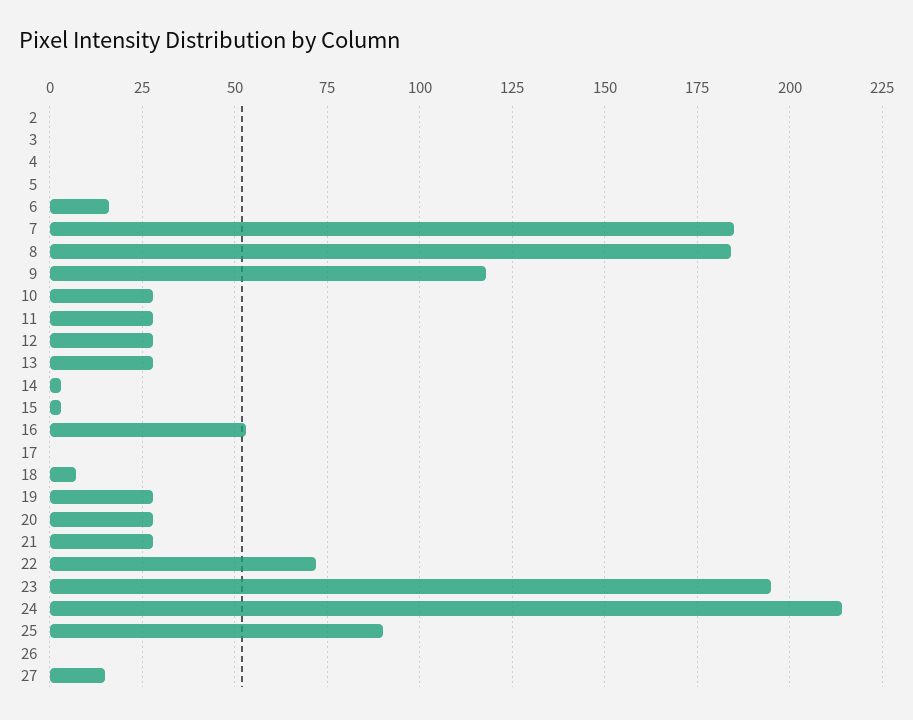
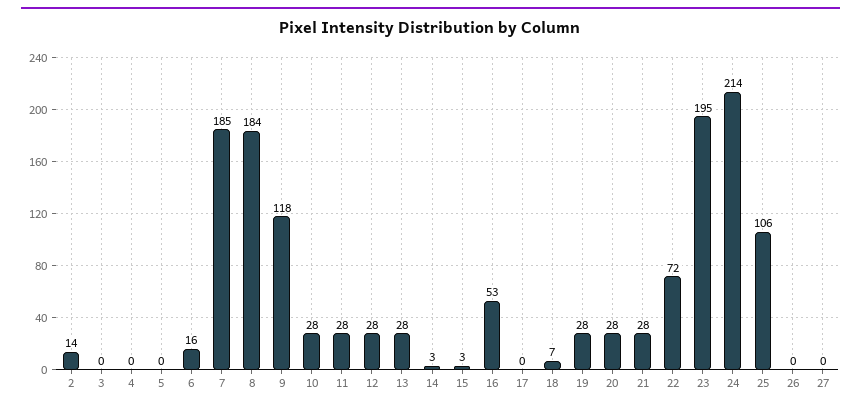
2: 0 -> 14
25: 90 -> 106
27: 15 -> 0

